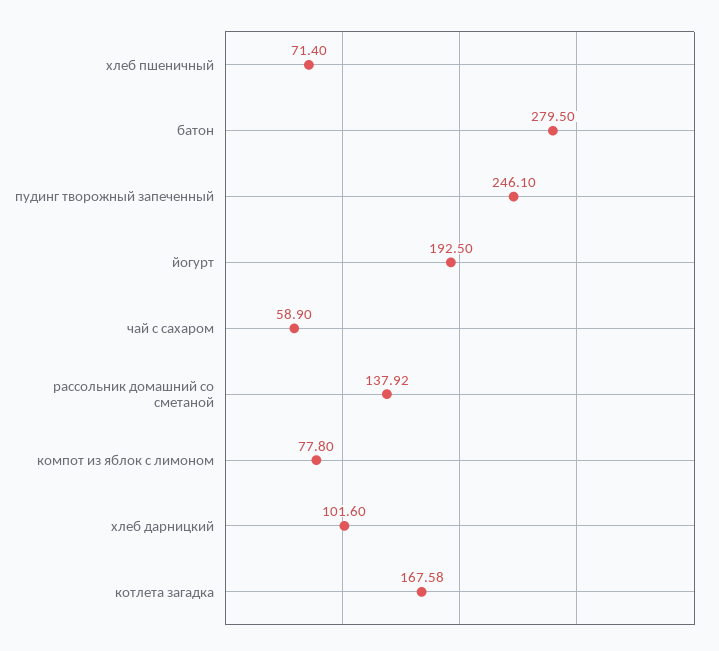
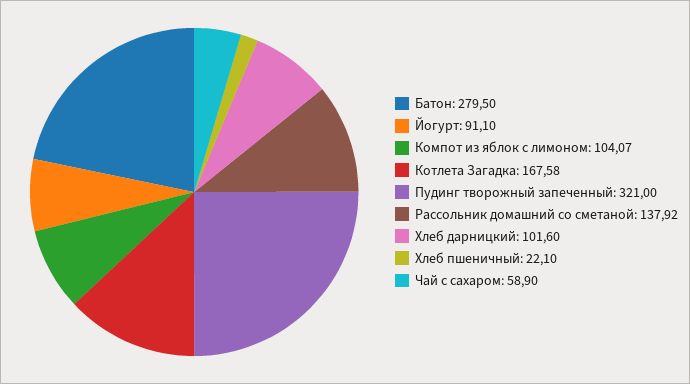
хлеб пшеничный: 71.4 -> 22.1
пудинг творожный запеченный: 246.1 -> 321
йогурт: 192.5 -> 91.1
компот из яблок с лимоном: 77.8 -> 104.07

